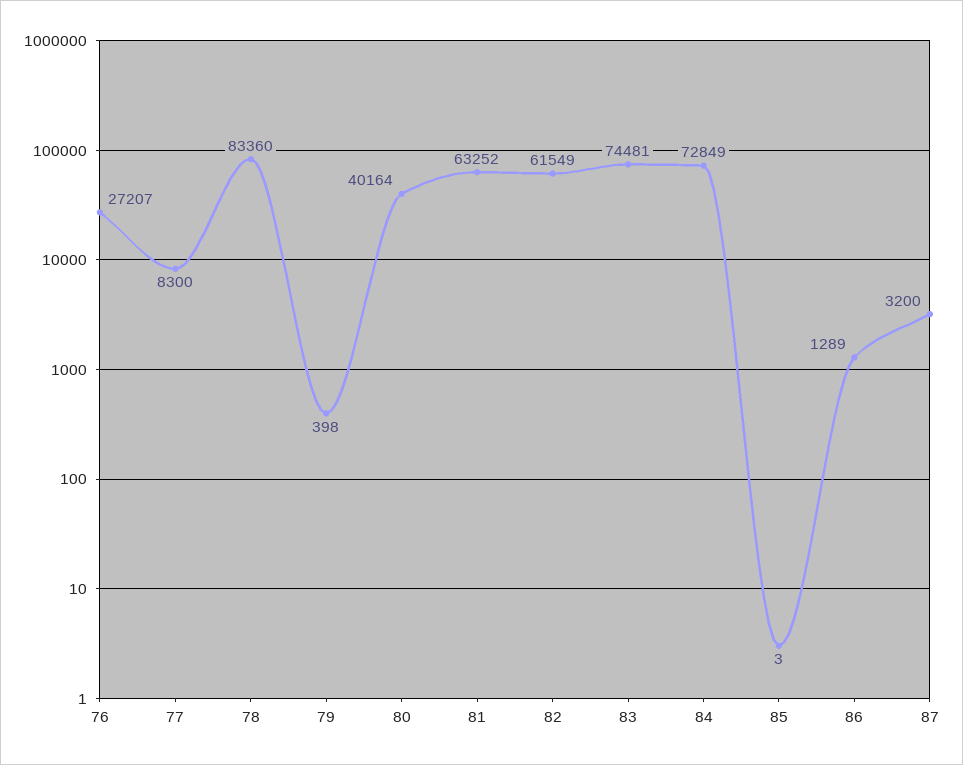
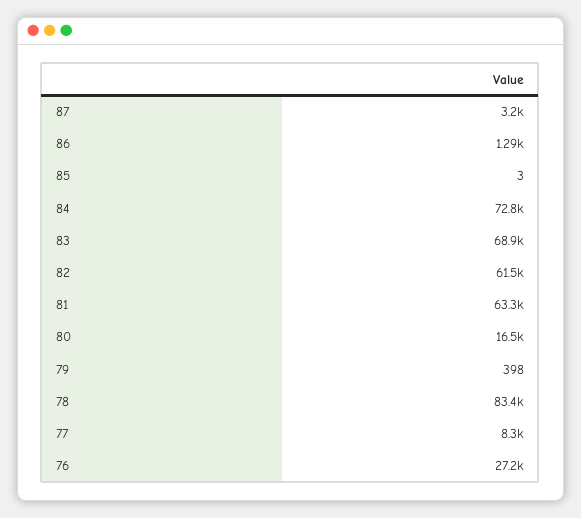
80: 40164 -> 16500
83: 74481 -> 68900

